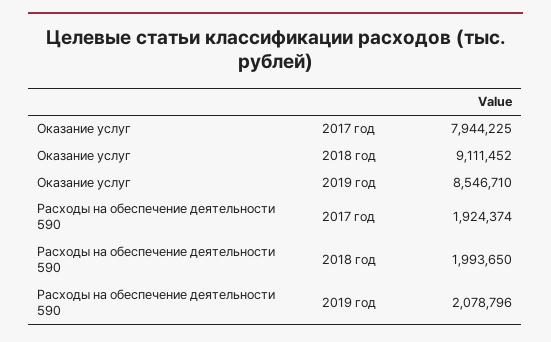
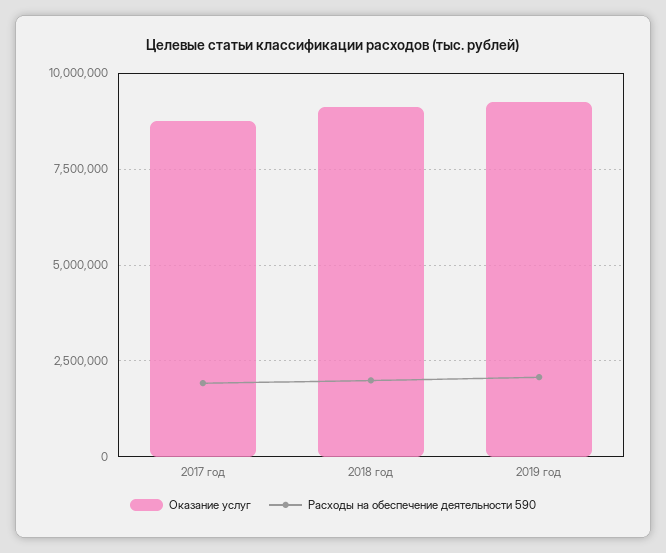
Оказание услуг, 2017 год: 7944225 -> 8750000
Оказание услуг, 2019 год: 8546710 -> 9250000

